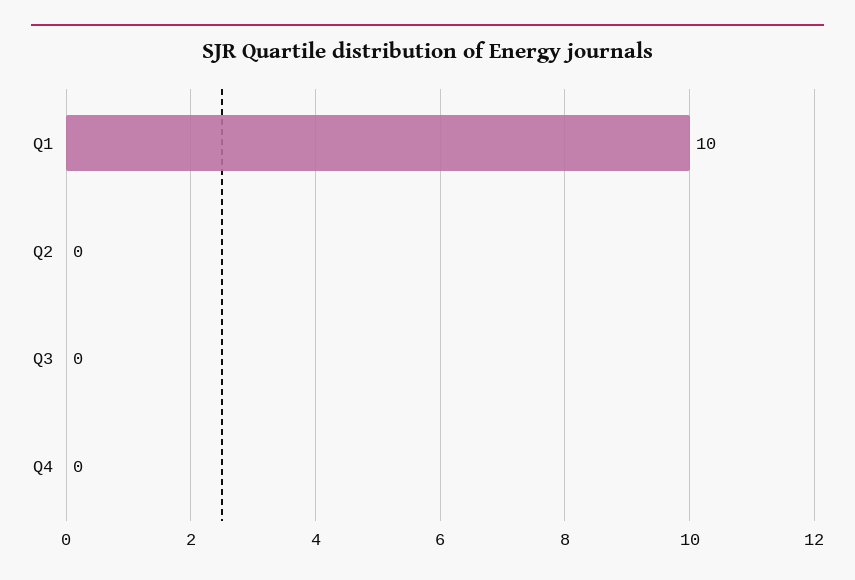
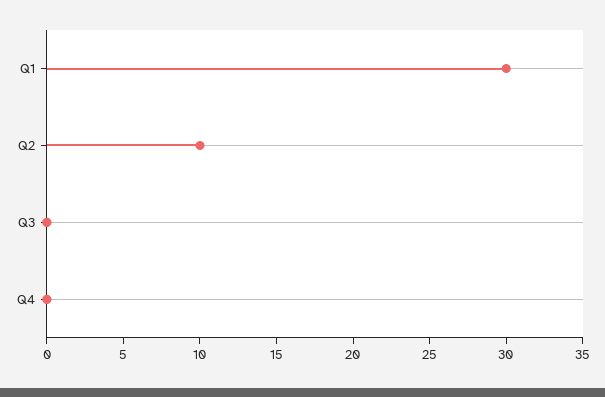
Q1: 10 -> 30
Q2: 0 -> 10

